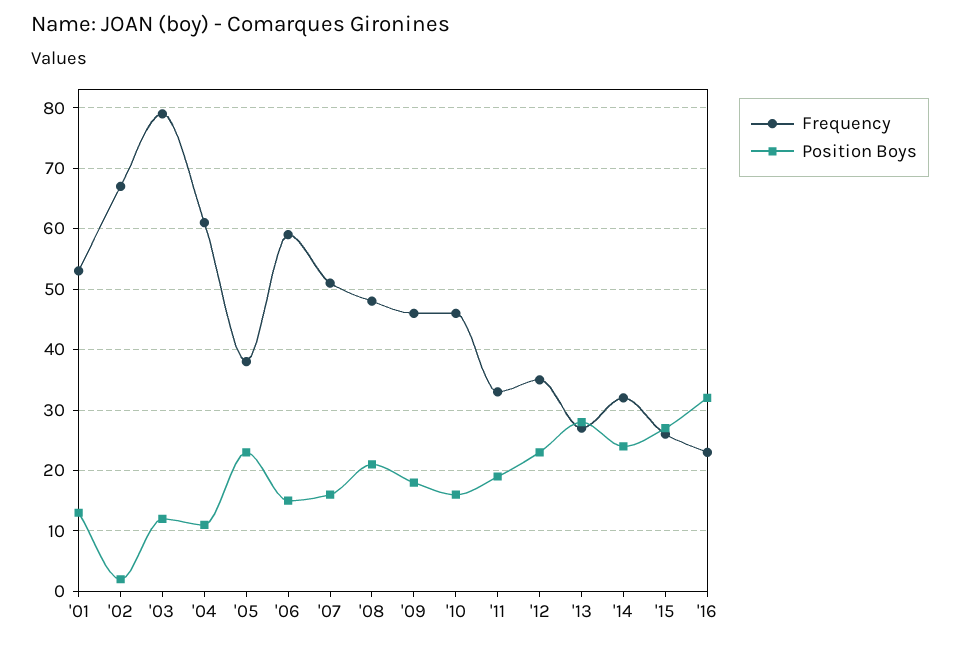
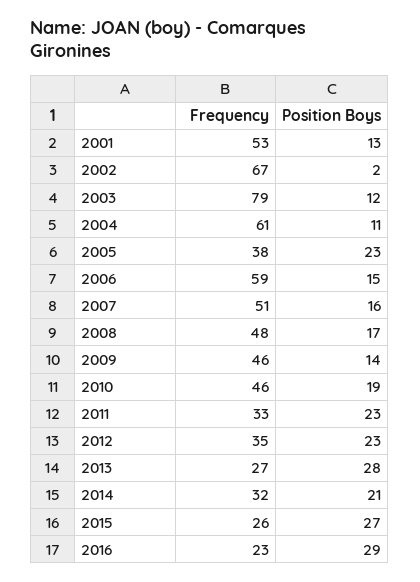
Position Boys, '08: 21 -> 17
Position Boys, '09: 18 -> 14
Position Boys, '10: 16 -> 19
Position Boys, '11: 19 -> 23
Position Boys, '14: 24 -> 21
Position Boys, '16: 32 -> 29

